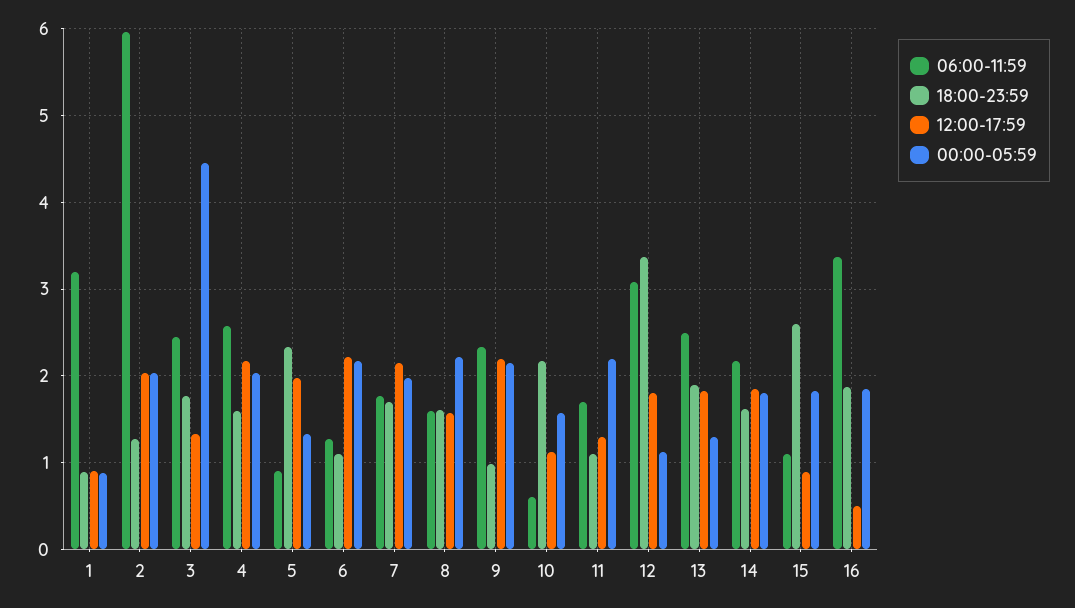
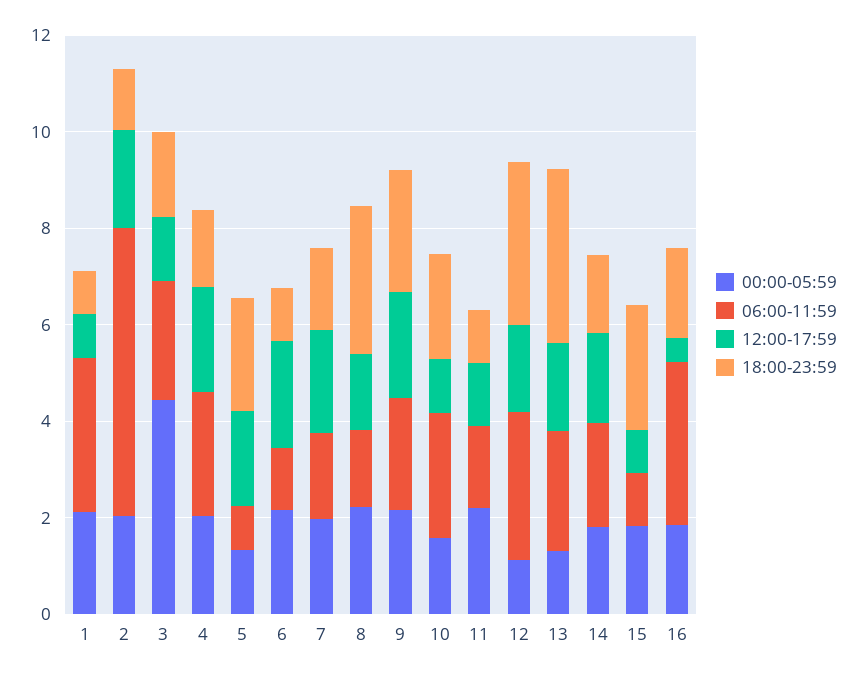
00:00-05:59, 1: 0.9 -> 2
18:00-23:59, 8: 1.6 -> 3
18:00-23:59, 9: 1 -> 2.5
06:00-11:59, 10: 0.6 -> 2.5
18:00-23:59, 13: 1.9 -> 3.5

